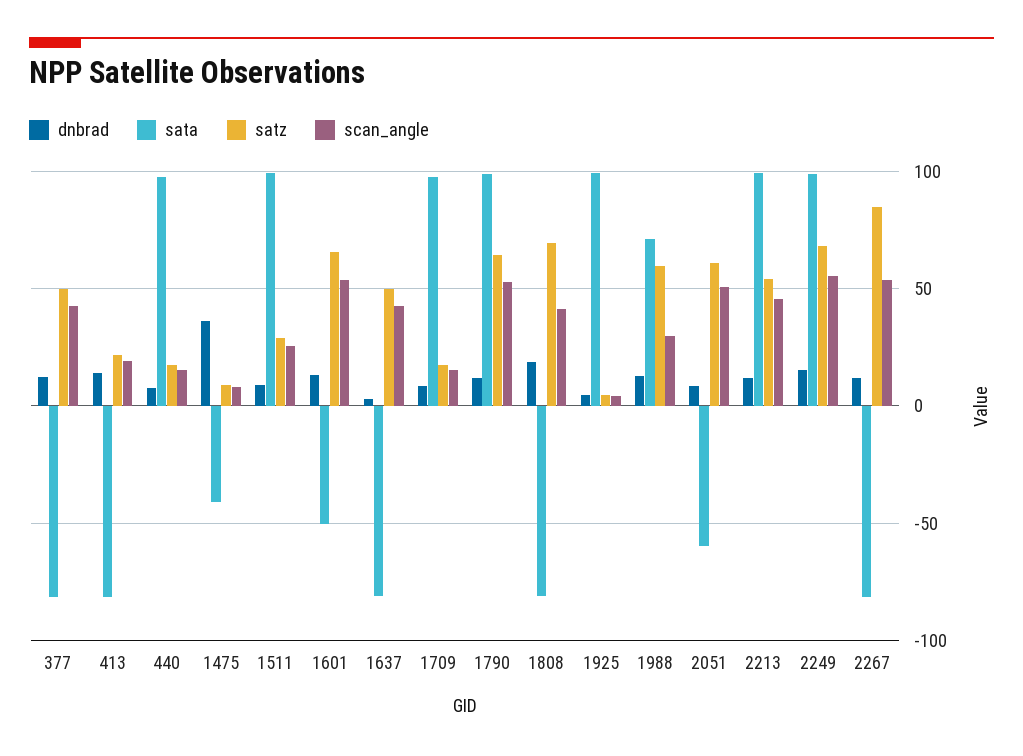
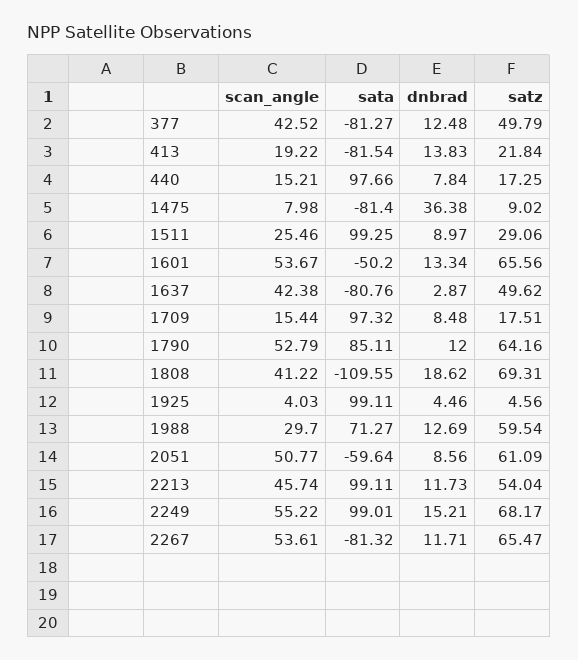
sata, 1475: -40 -> -81.4
sata, 1790: 100 -> 85.11
sata, 1808: -80 -> -109.55
satz, 2267: 85 -> 65.47

